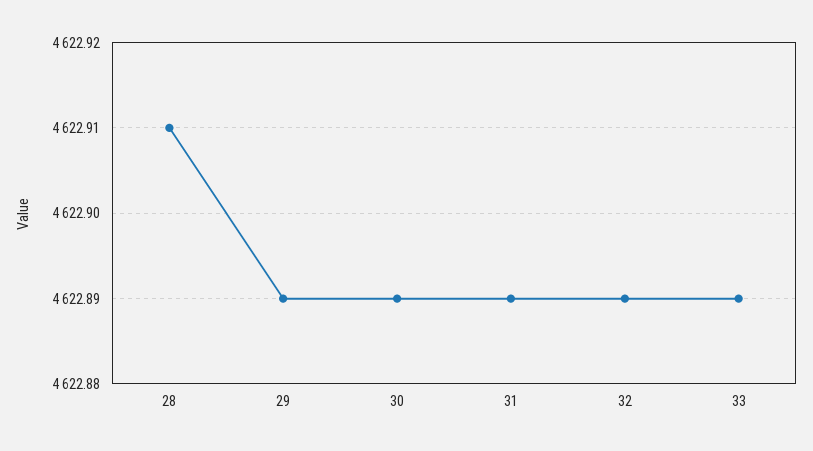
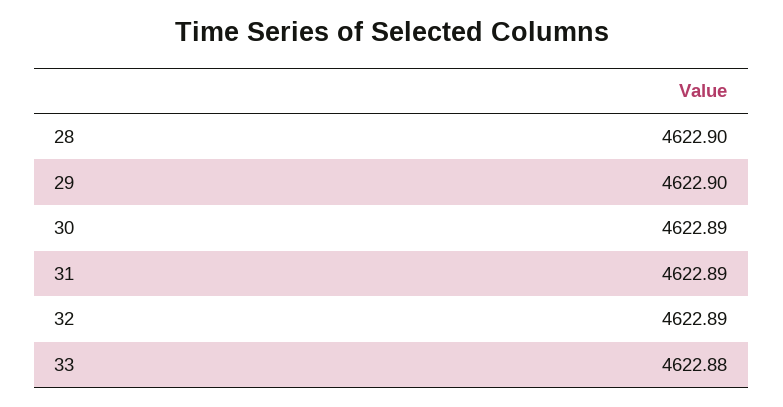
28: 4622.91 -> 4622.9
29: 4622.89 -> 4622.9
33: 4622.89 -> 4622.88

